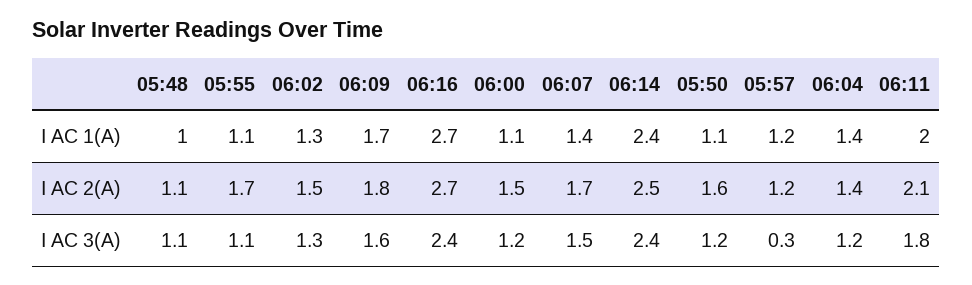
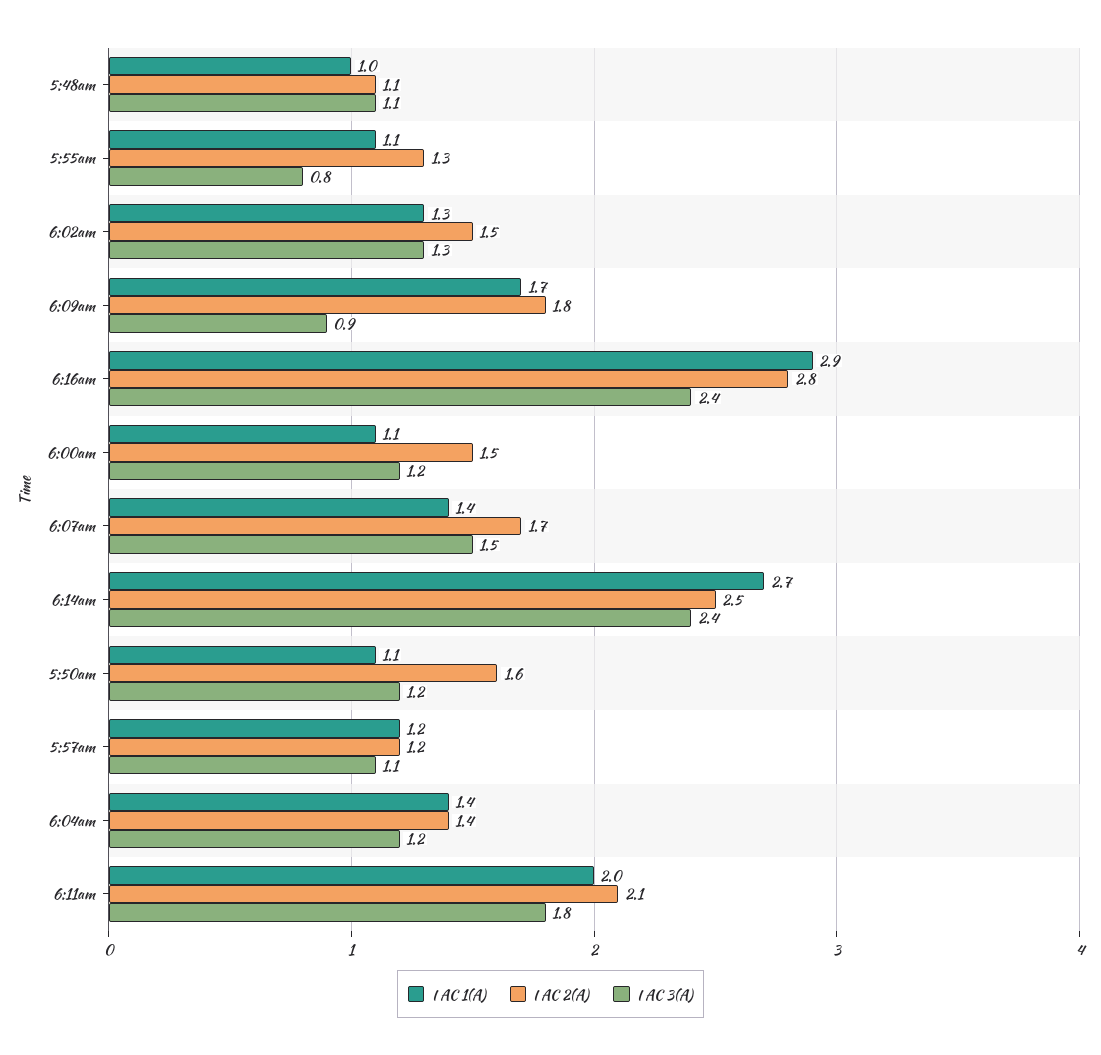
I AC 1(A), 06:16: 2.7 -> 2.9
I AC 1(A), 06:14: 2.4 -> 2.7
I AC 2(A), 05:55: 1.7 -> 1.3
I AC 2(A), 06:16: 2.7 -> 2.8
I AC 3(A), 05:55: 1.1 -> 0.8
I AC 3(A), 06:09: 1.6 -> 0.9
I AC 3(A), 05:57: 0.3 -> 1.1

